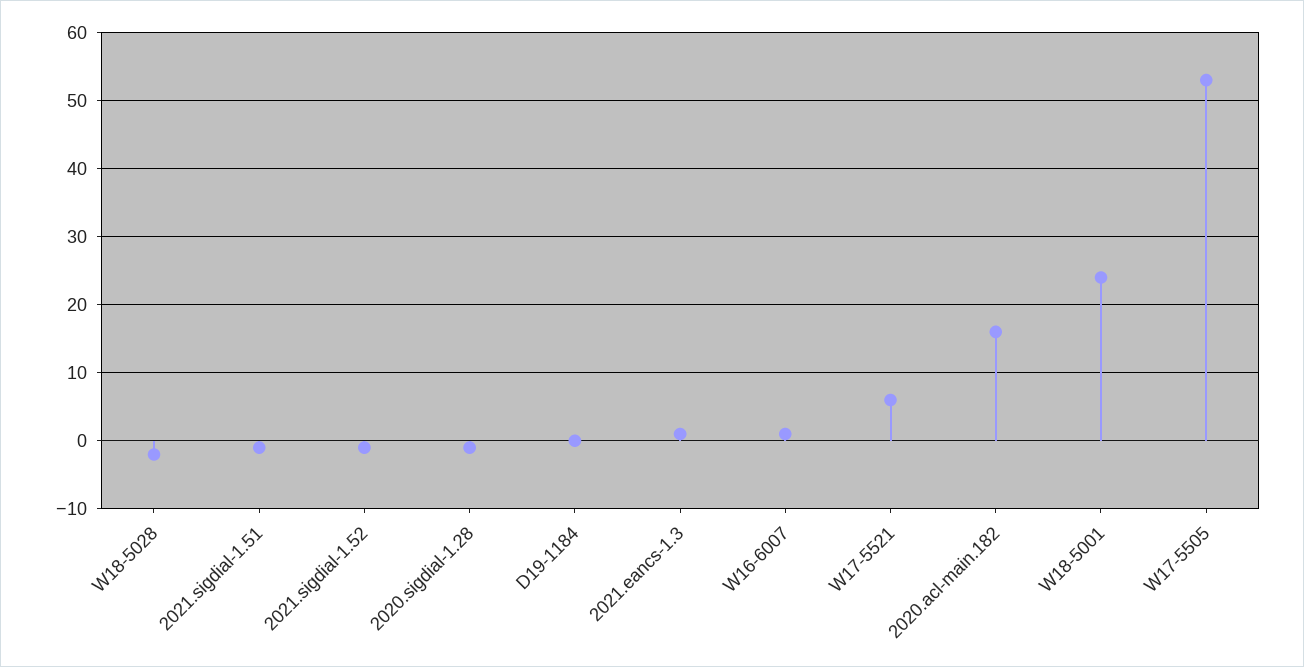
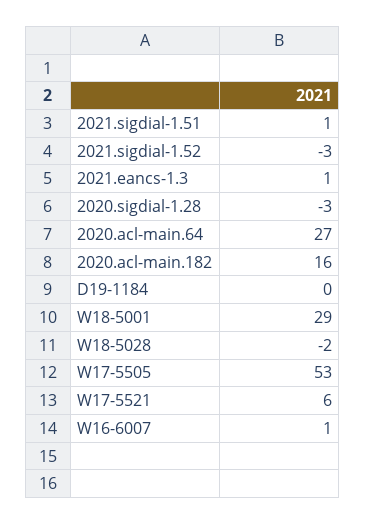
2021.sigdial-1.51: -1 -> 1
2021.sigdial-1.52: -1 -> -3
2020.sigdial-1.28: -1 -> -3
W18-5001: 24 -> 29
2020.acl-main.64: none -> 27

